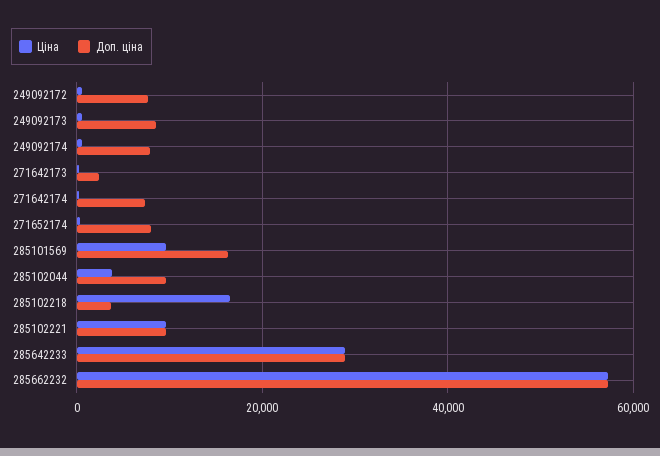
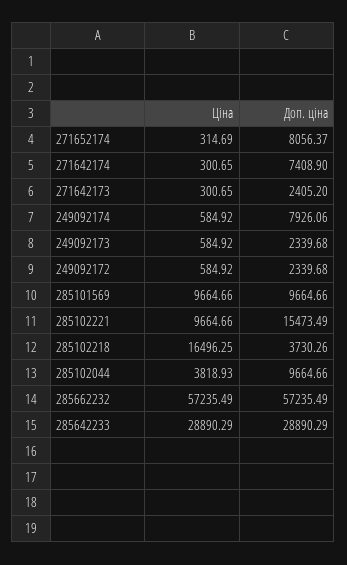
Доп. ціна, 249092172: 8000 -> 2339.68
Доп. ціна, 249092173: 8000 -> 2339.68
Доп. ціна, 285101569: 16000 -> 9664.66
Доп. ціна, 285102221: 10000 -> 15473.49

